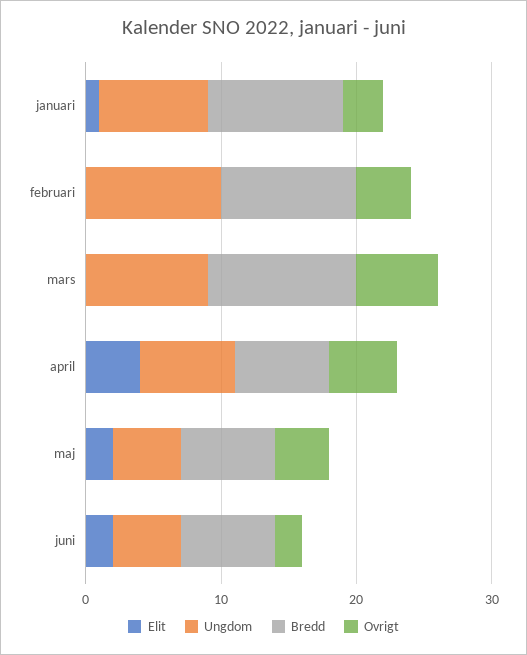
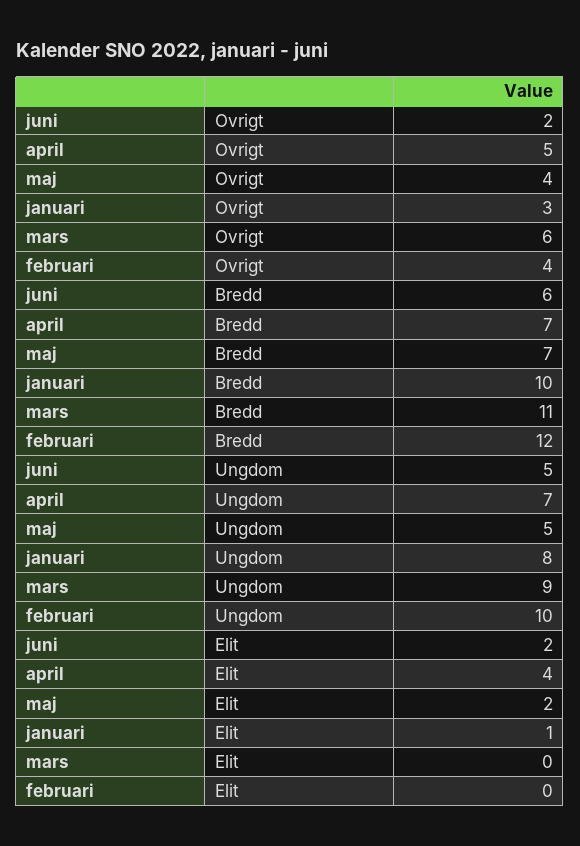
Bredd, februari: 10 -> 12
Bredd, juni: 7 -> 6

